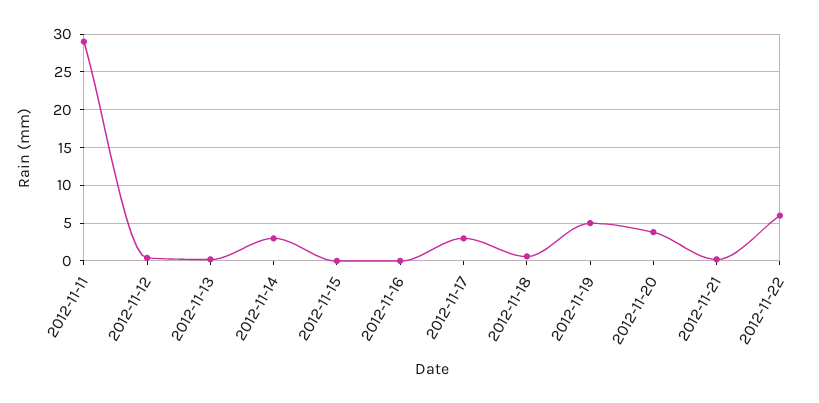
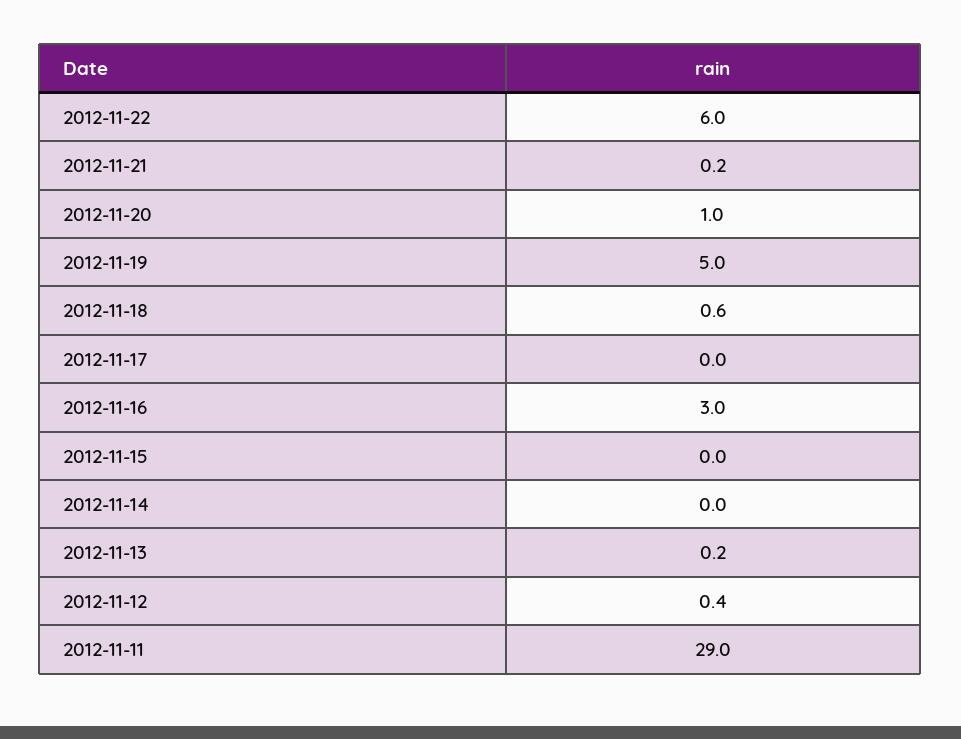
2012-11-14: 3 -> 0
2012-11-16: 0 -> 3
2012-11-17: 3 -> 0
2012-11-20: 4 -> 1

